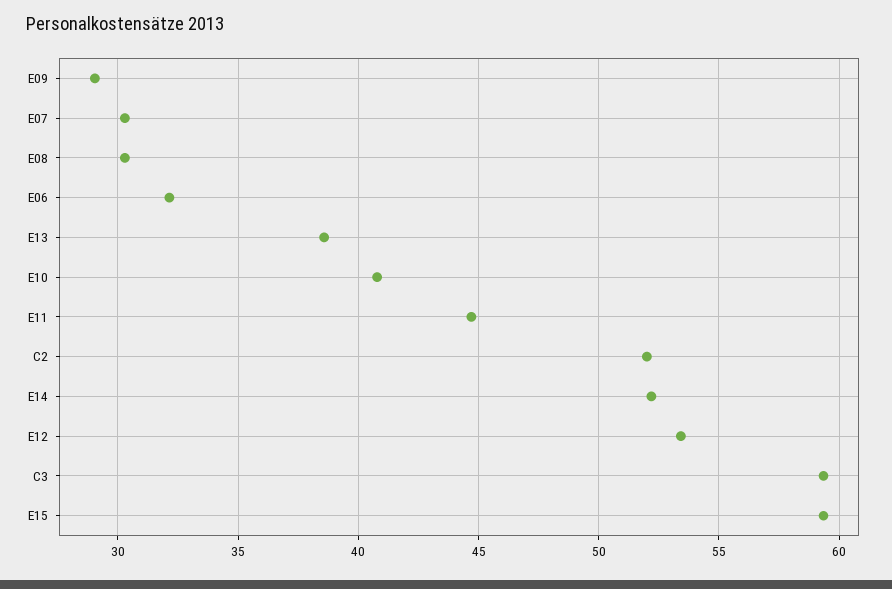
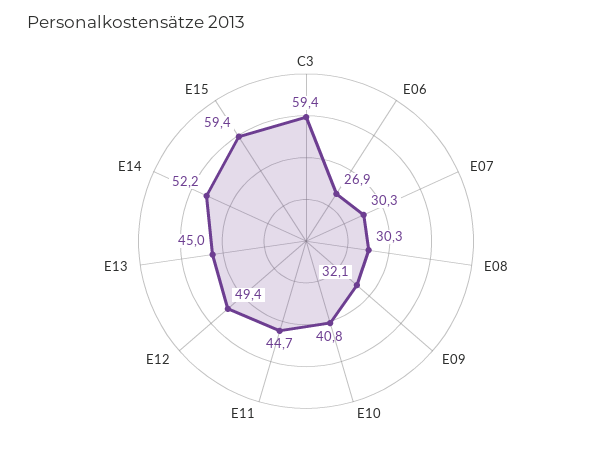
E09: 29 -> 32.1
E06: 32 -> 26.9
E13: 38.5 -> 45
C2: 52 -> none
E12: 53.5 -> 49.4

